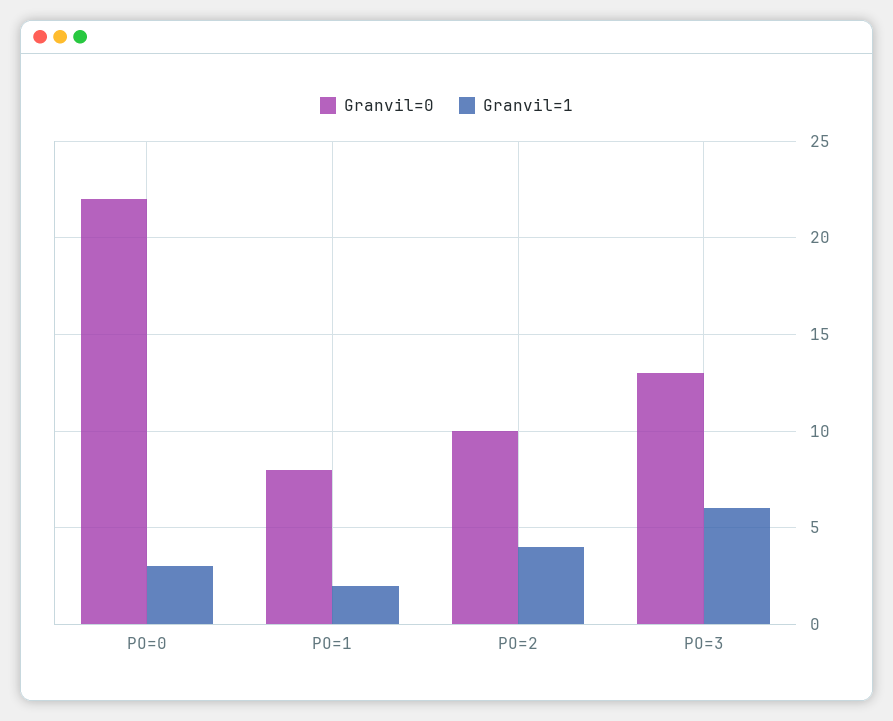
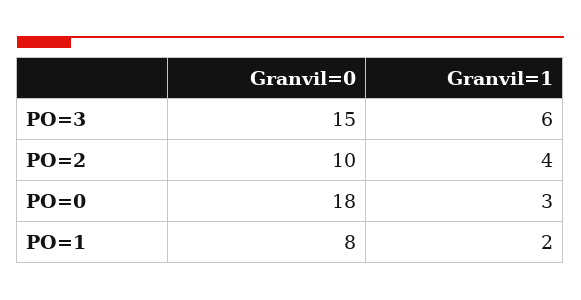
Granvil=0, PO=0: 22 -> 18
Granvil=0, PO=3: 13 -> 15

